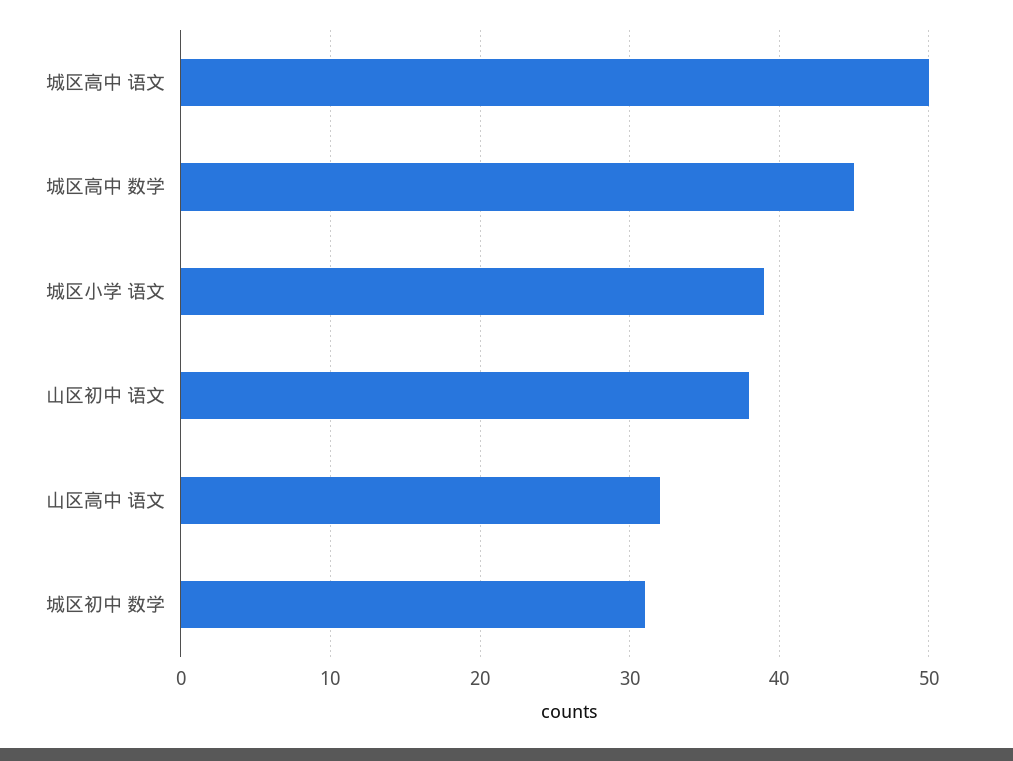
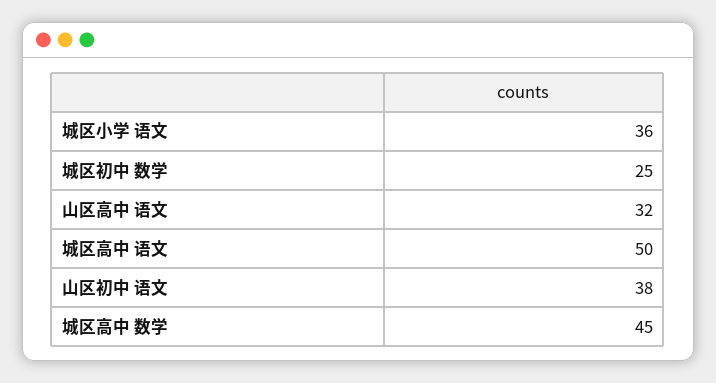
城区小学 语文: 39 -> 36
城区初中 数学: 31 -> 25

